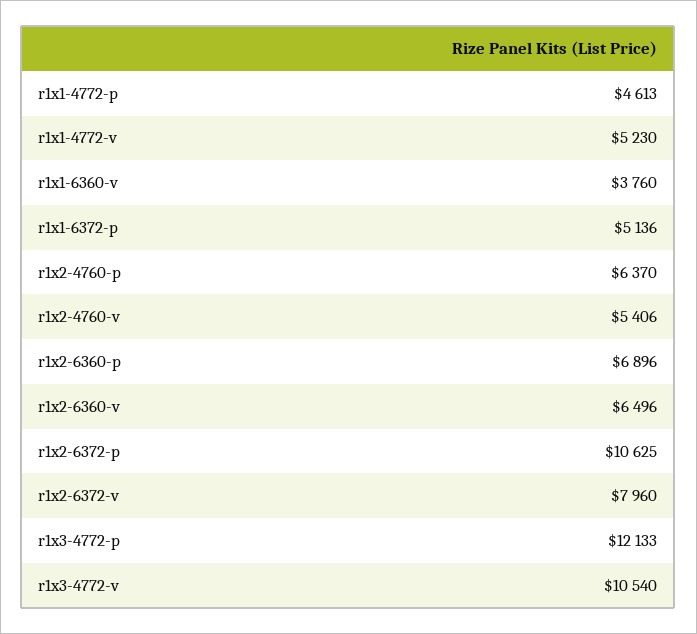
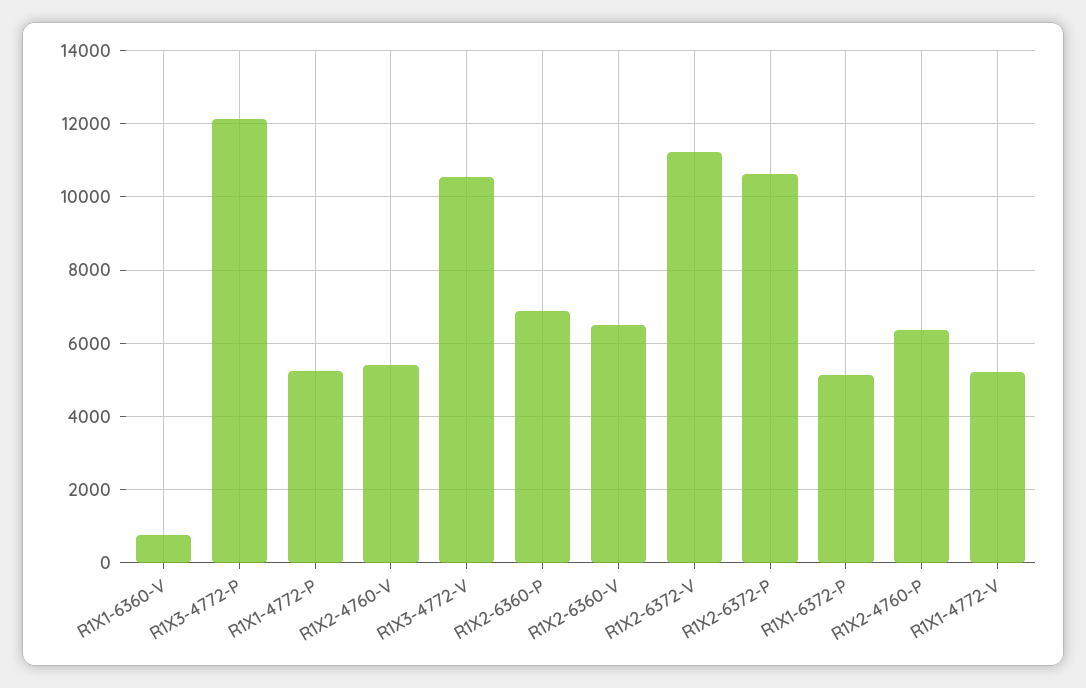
r1x1-4772-p: 4613 -> 5200
r1x1-6360-v: 3760 -> 800
r1x2-6372-v: 7960 -> 11200

